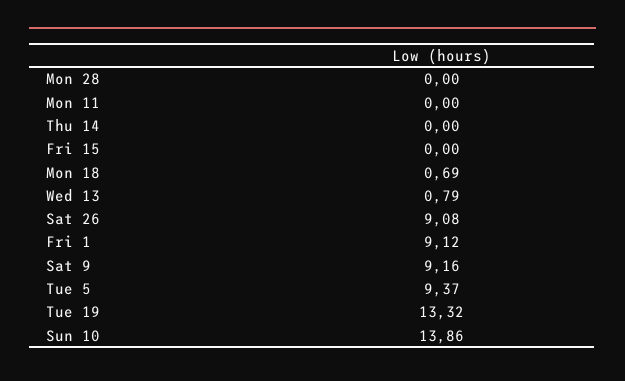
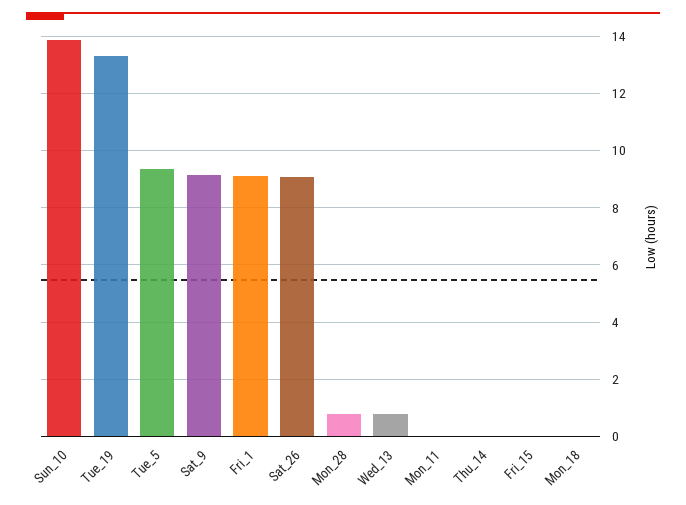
Mon 28: 0 -> 0.75
Mon 18: 0.69 -> 0

